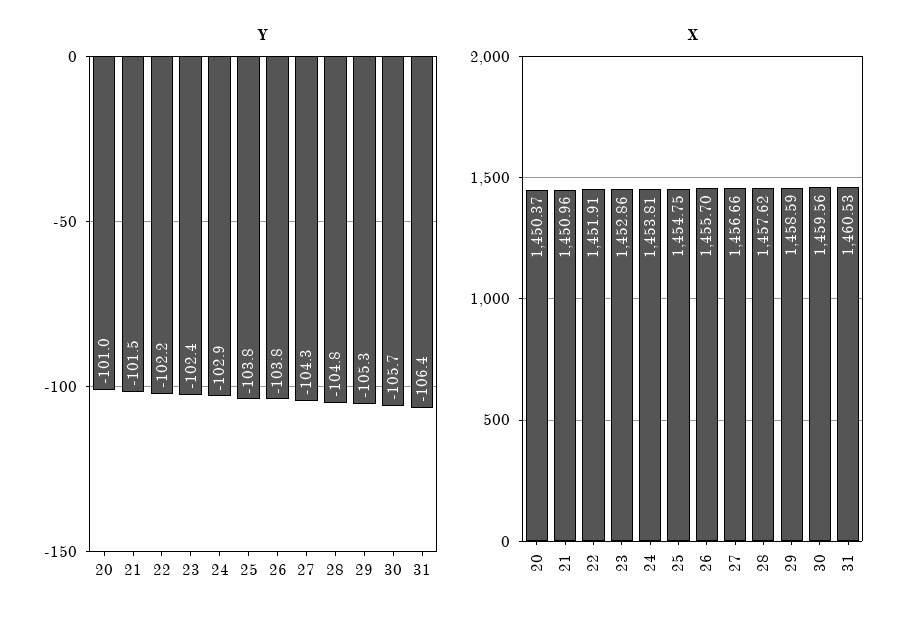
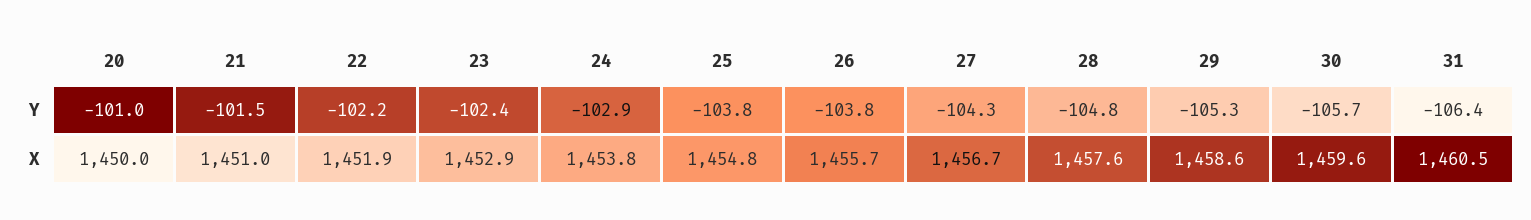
X, 20: 1450.37 -> 1450

